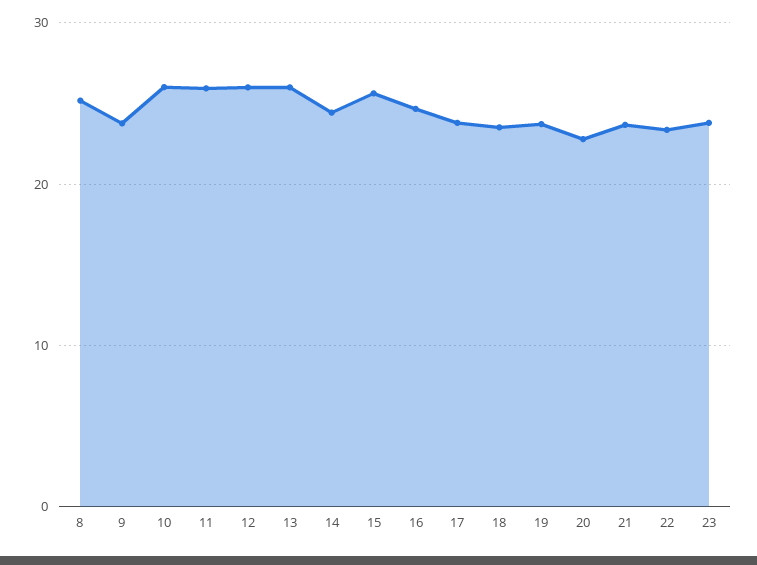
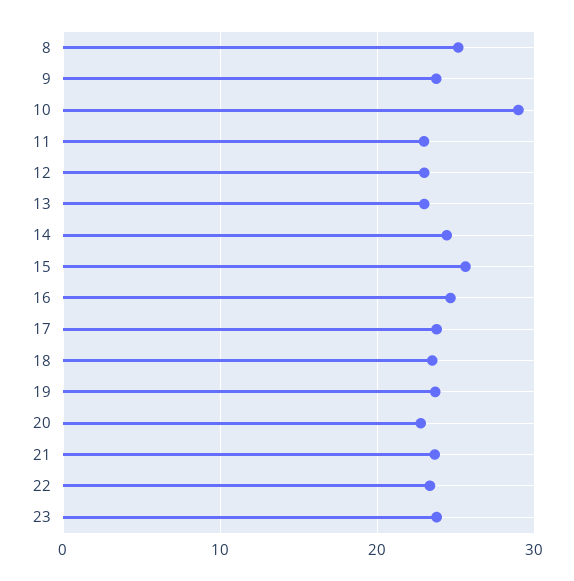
10: 26 -> 29
11: 26 -> 23
12: 26 -> 23
13: 26 -> 23

